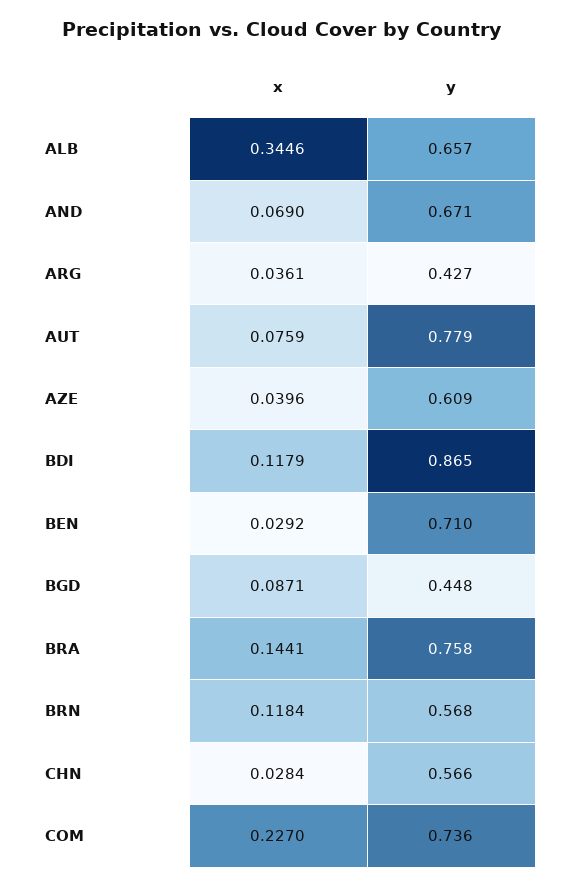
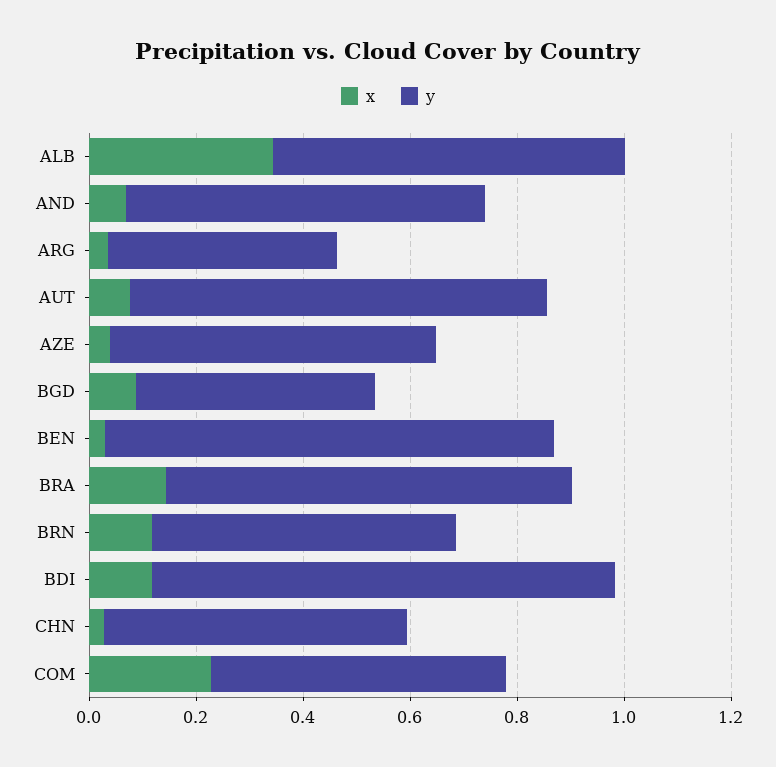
y, BEN: 0.71 -> 0.85
y, COM: 0.736 -> 0.55

